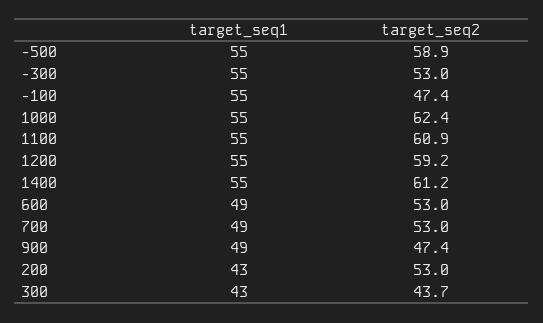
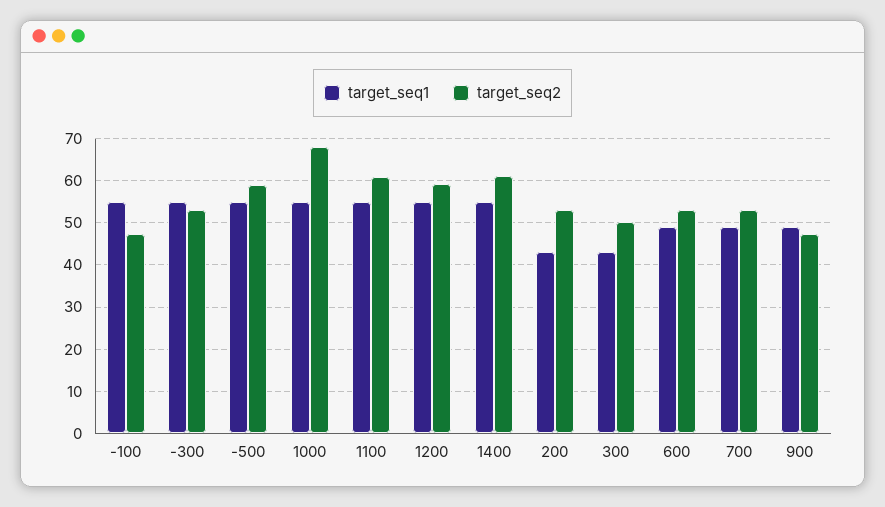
target_seq2, 1000: 62.4 -> 68
target_seq2, 300: 43.7 -> 50

